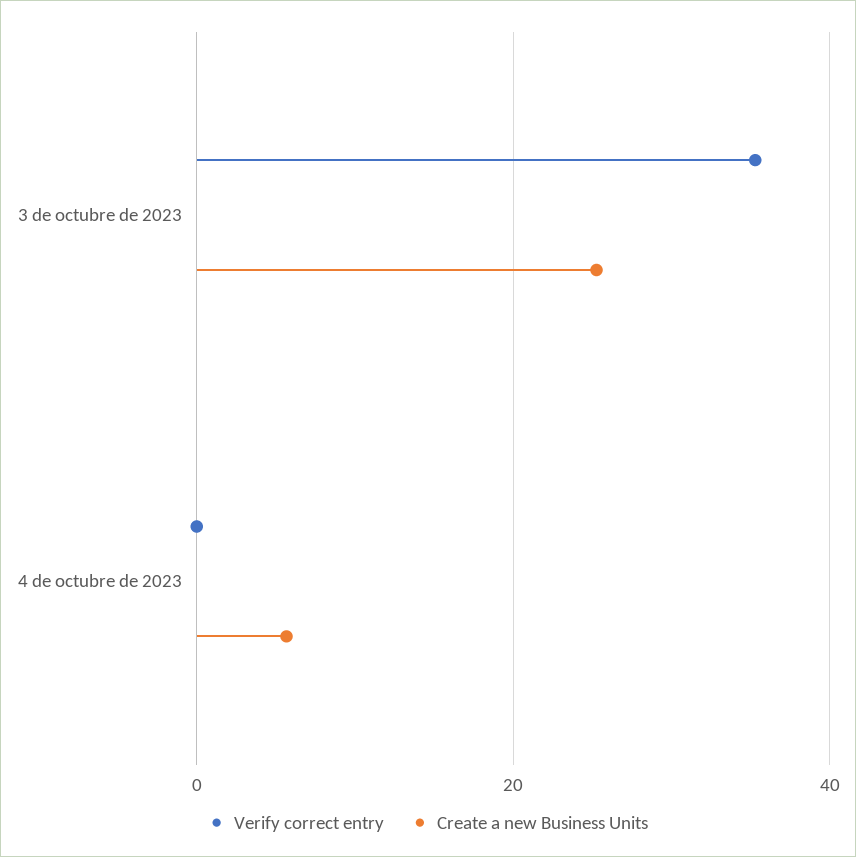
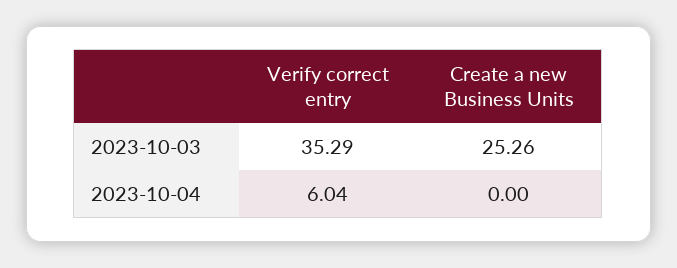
Verify correct entry, 4 de octubre de 2023: 0 -> 6.04
Create a new Business Units, 4 de octubre de 2023: 6 -> 0

